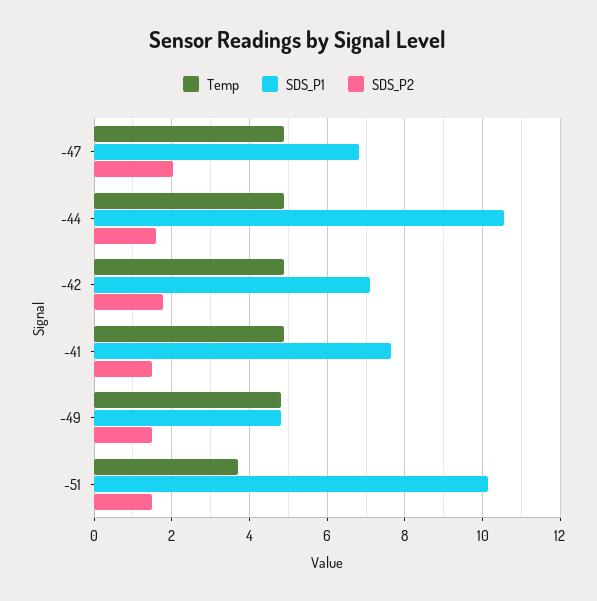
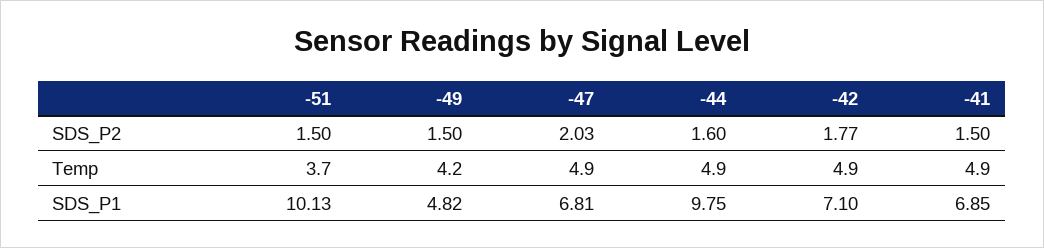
SDS_P1, -44: 10.6 -> 9.75
SDS_P1, -41: 7.6 -> 6.85
Temp, -49: 4.8 -> 4.2

